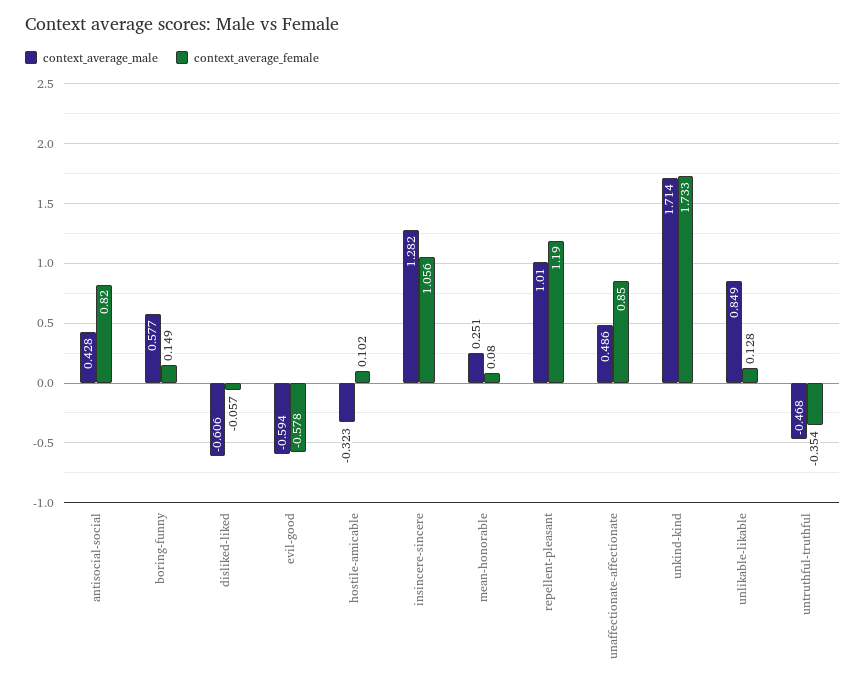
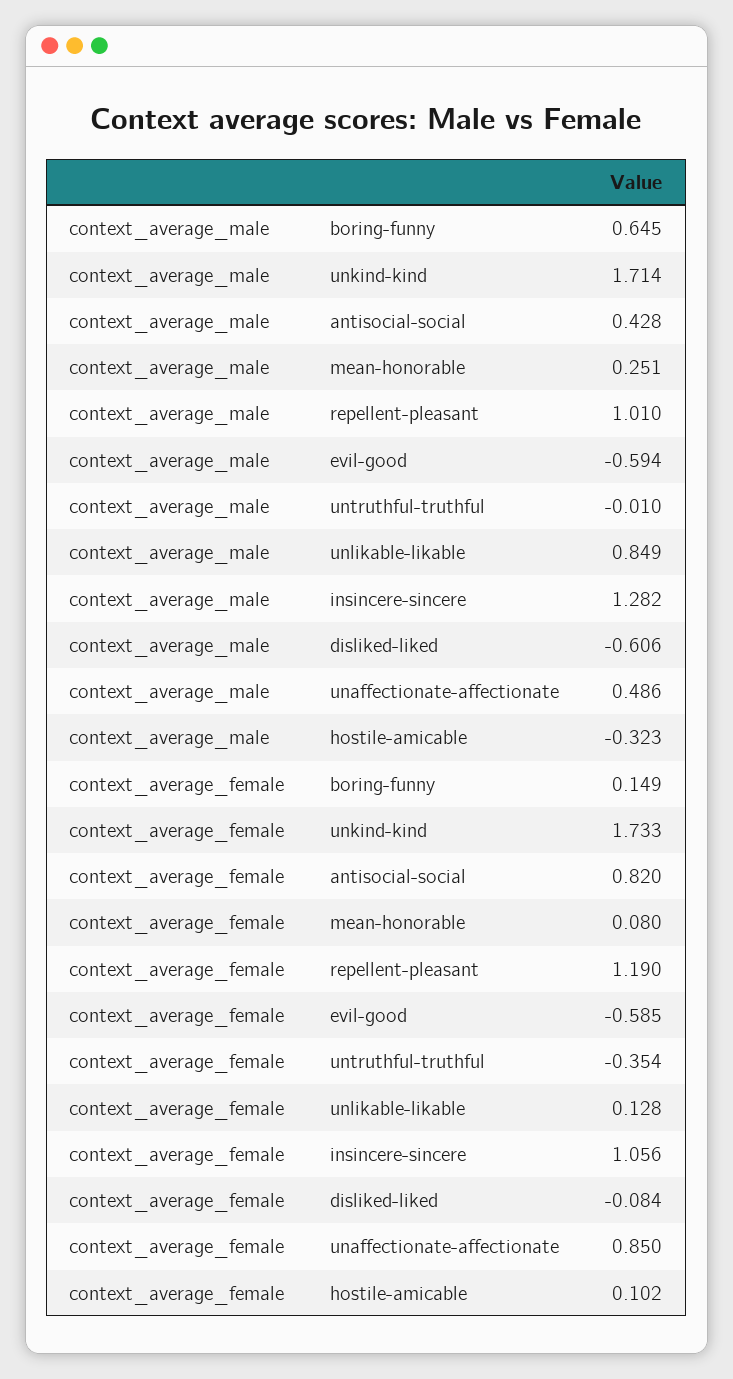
context_average_male, boring-funny: 0.577 -> 0.645
context_average_female, disliked-liked: -0.057 -> -0.084
context_average_female, evil-good: -0.578 -> -0.585
context_average_male, untruthful-truthful: -0.468 -> -0.01

